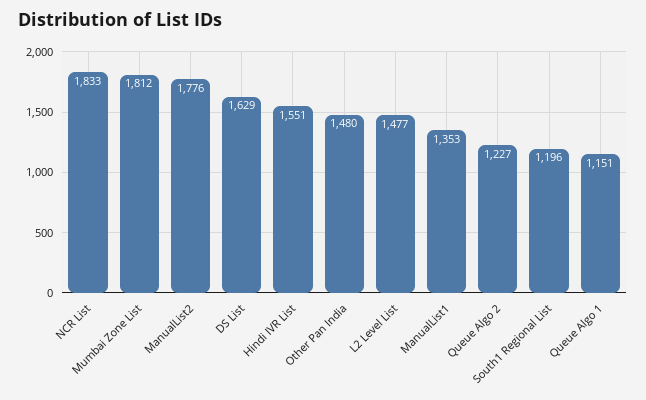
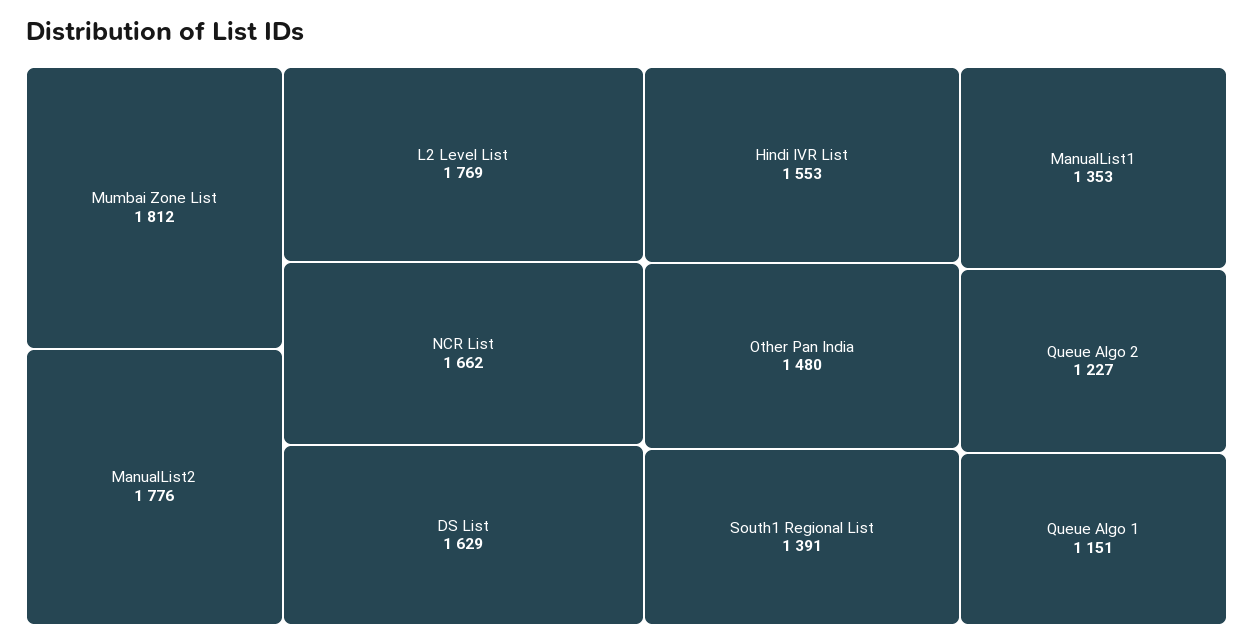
NCR List: 1833 -> 1662
Hindi IVR List: 1551 -> 1553
L2 Level List: 1477 -> 1769
South1 Regional List: 1196 -> 1391

